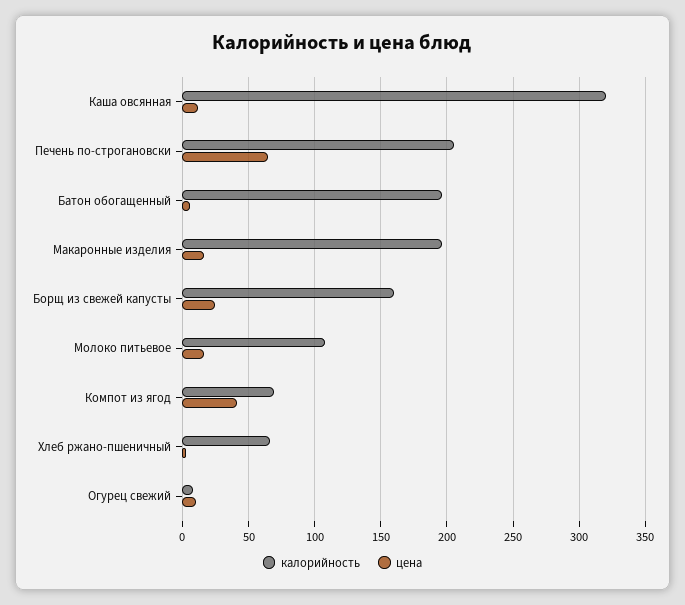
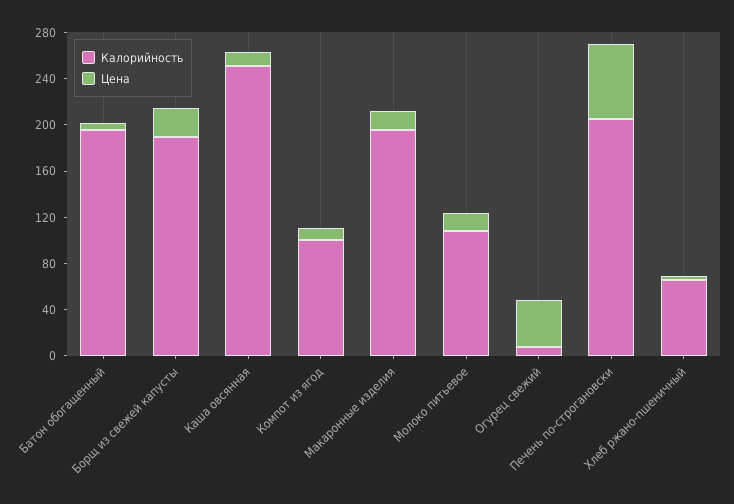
калорийность, Каша овсянная: 320 -> 250
калорийность, Борщ из свежей капусты: 160 -> 190
калорийность, Компот из ягод: 70 -> 100
цена, Компот из ягод: 40 -> 10
цена, Огурец свежий: 10 -> 40

